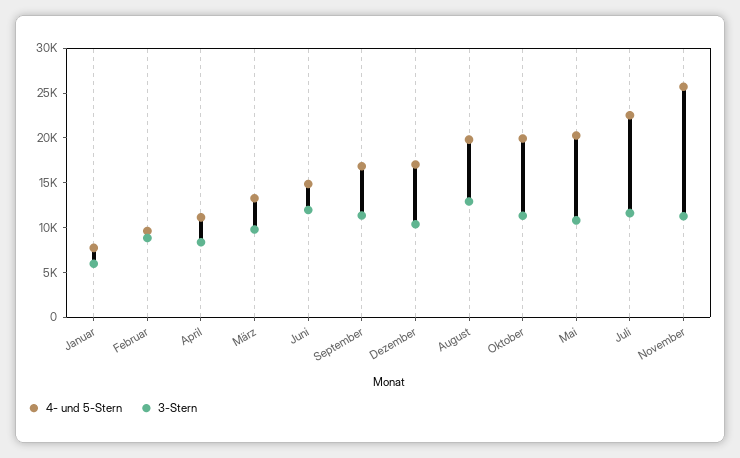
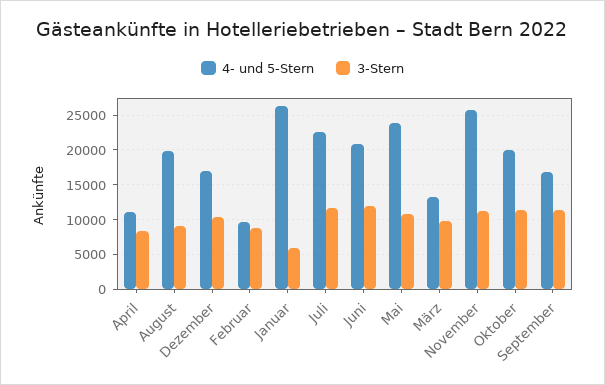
4- und 5-Stern, Januar: 8000 -> 26000
4- und 5-Stern, Juni: 15000 -> 21000
3-Stern, August: 13000 -> 9000
4- und 5-Stern, Mai: 20000 -> 24000

